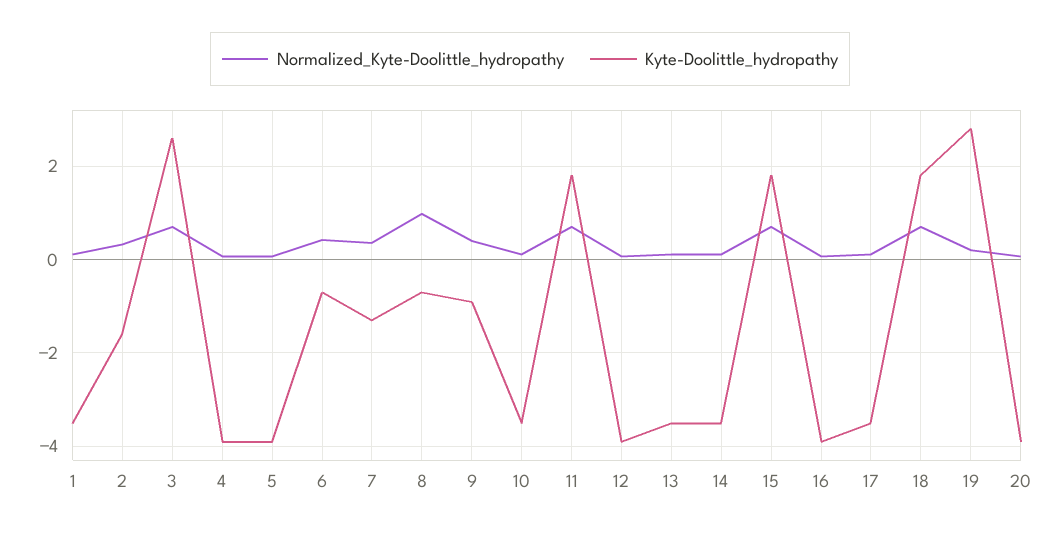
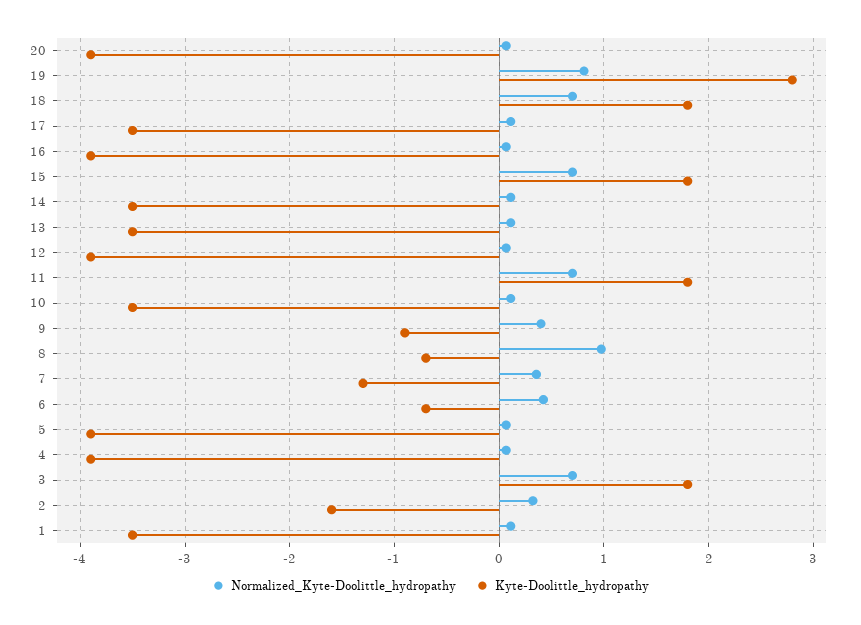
Kyte-Doolittle_hydropathy, 3: 2.6 -> 1.8
Normalized_Kyte-Doolittle_hydropathy, 19: 0.2 -> 0.8

